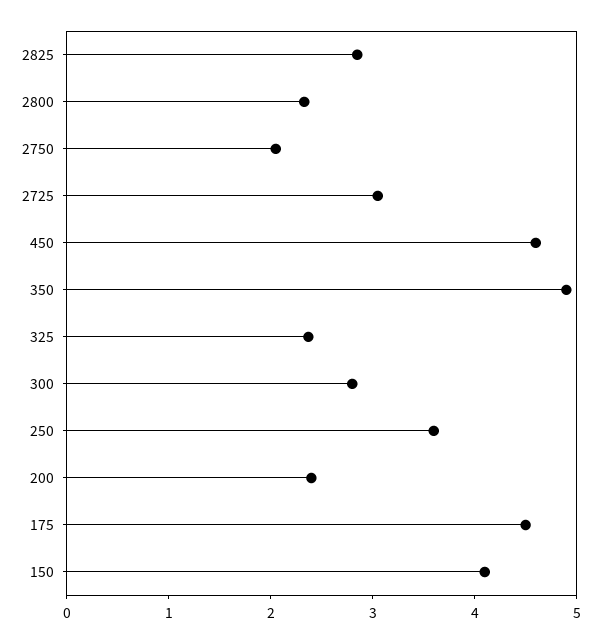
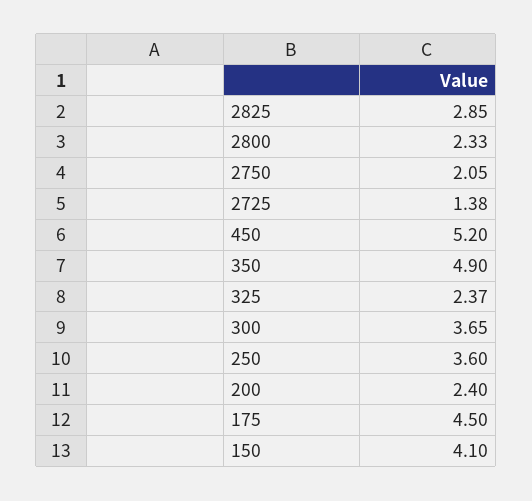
2725: 3 -> 1.38
450: 4.6 -> 5.2
300: 2.8 -> 3.65

